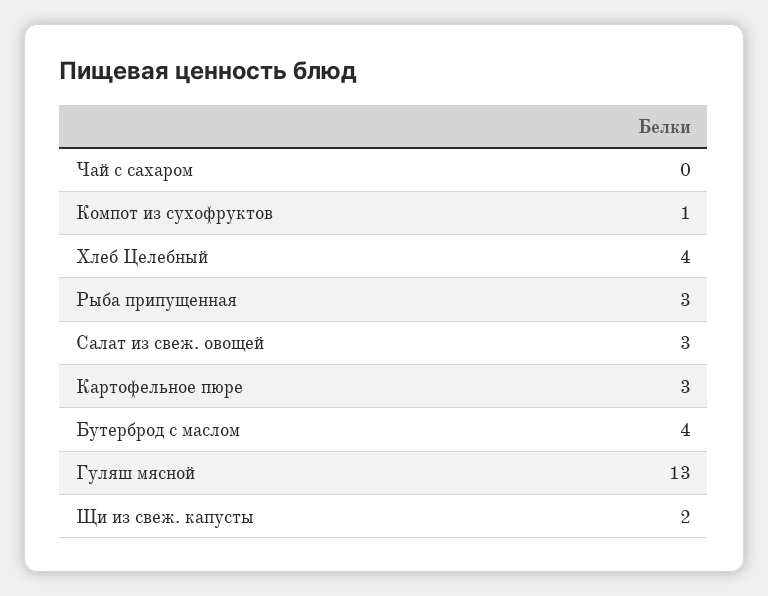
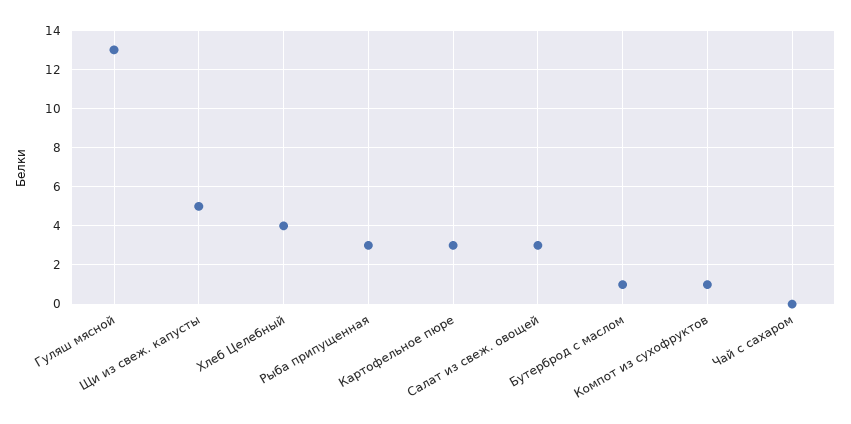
Бутерброд с маслом: 4 -> 1
Щи из свеж. капусты: 2 -> 5

